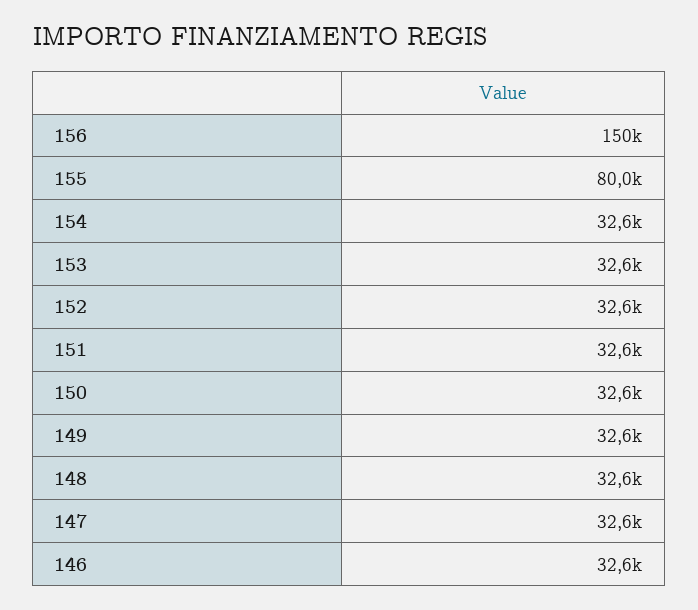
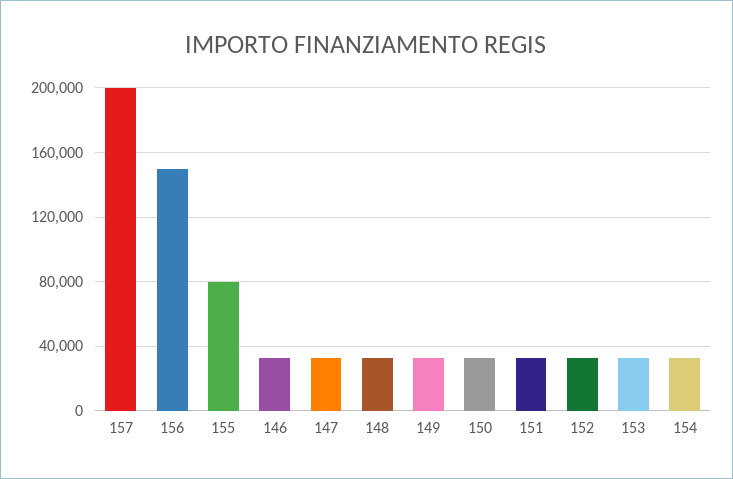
157: none -> 200000

